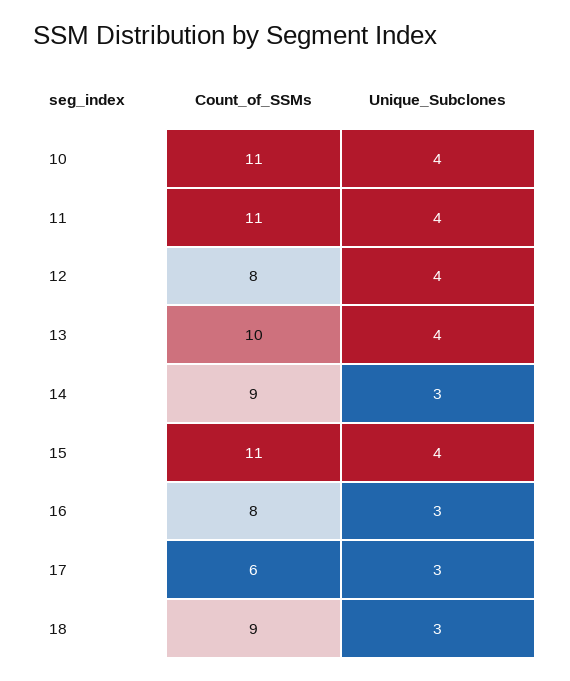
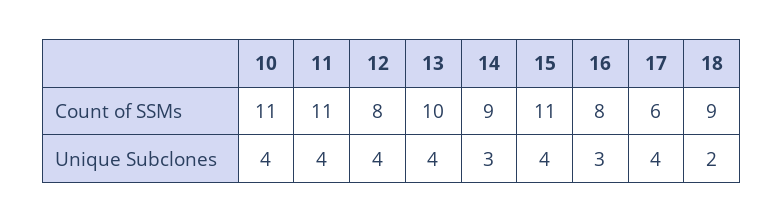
Unique_Subclones, 17: 3 -> 4
Unique_Subclones, 18: 3 -> 2

